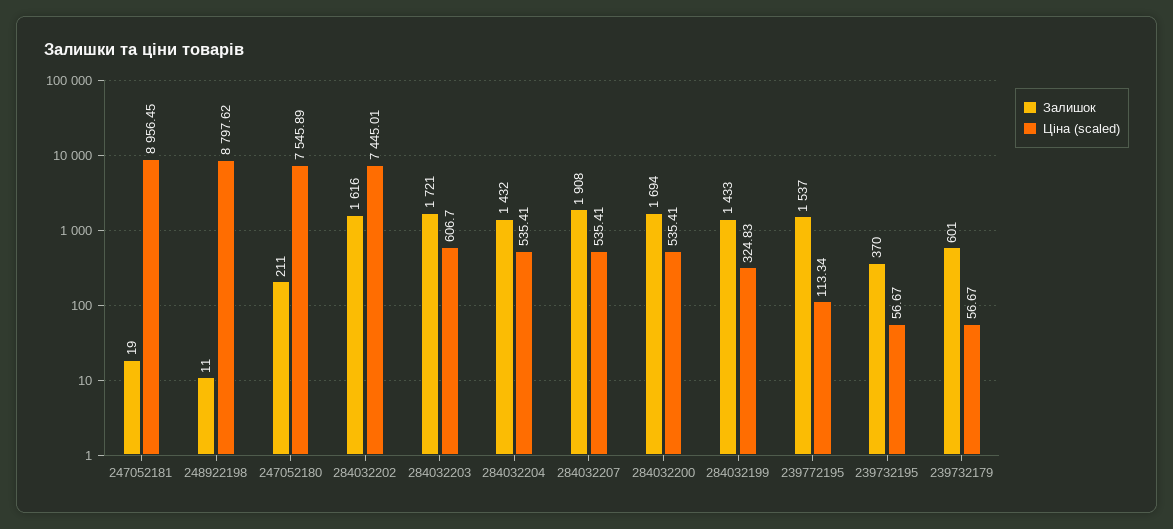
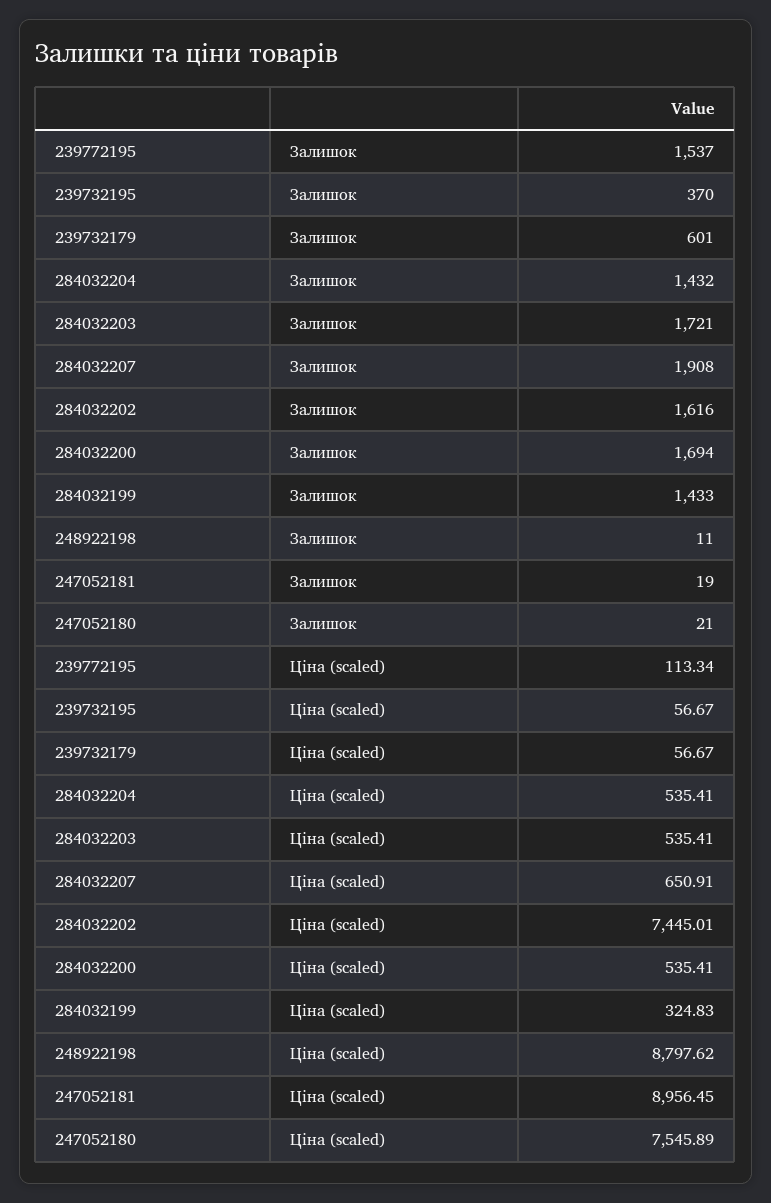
Залишок, 247052180: 211 -> 21
Ціна (scaled), 284032203: 606.7 -> 535.41
Ціна (scaled), 284032207: 535.41 -> 650.91

